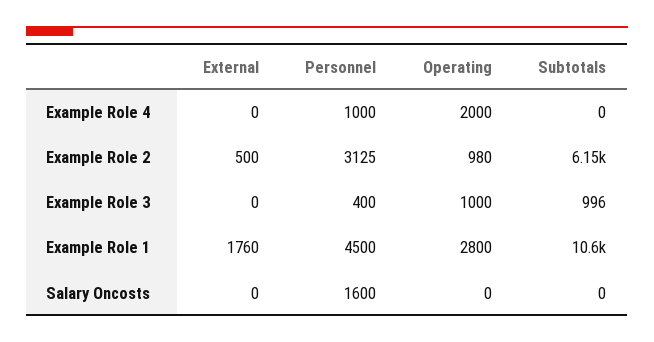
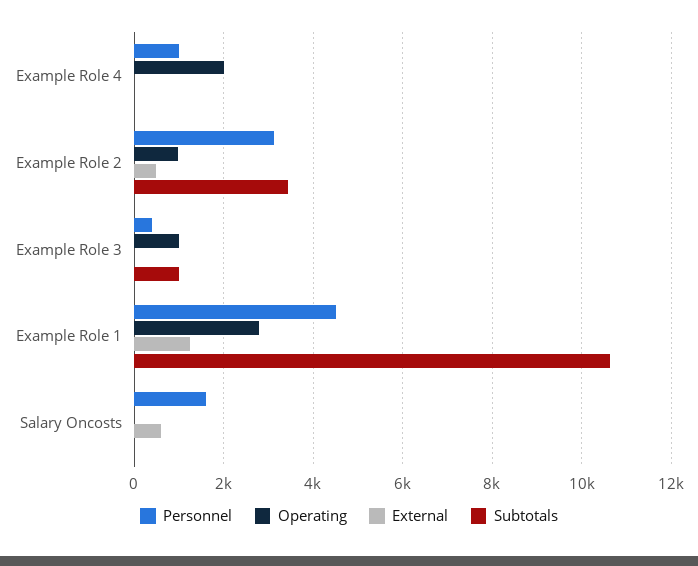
Subtotals, Example Role 2: 6150 -> 3400
External, Example Role 1: 1760 -> 1200
External, Salary Oncosts: 0 -> 600

